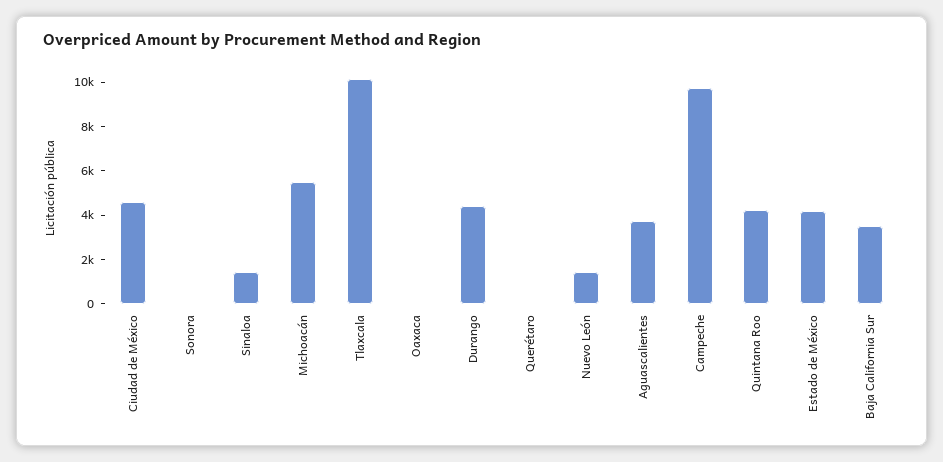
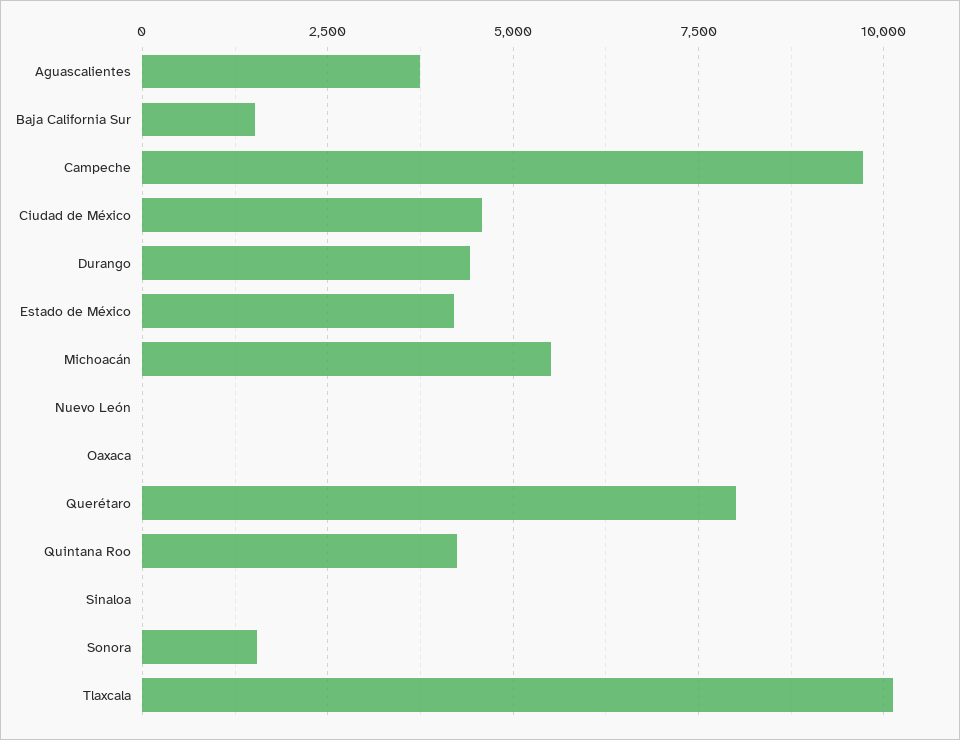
Sonora: 0 -> 1500
Sinaloa: 1500 -> 0
Querétaro: 0 -> 8000
Nuevo León: 1500 -> 0
Baja California Sur: 3500 -> 1500

